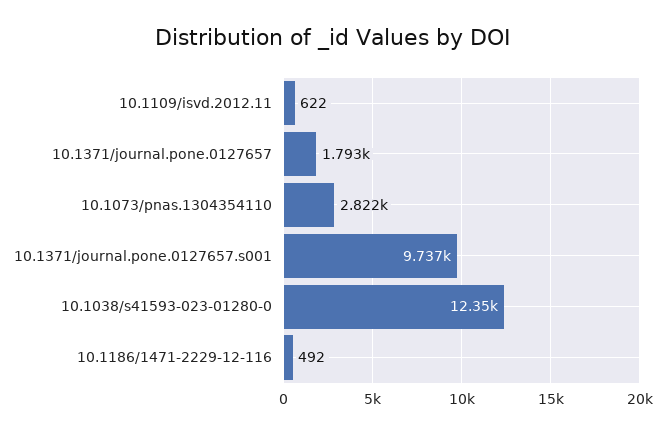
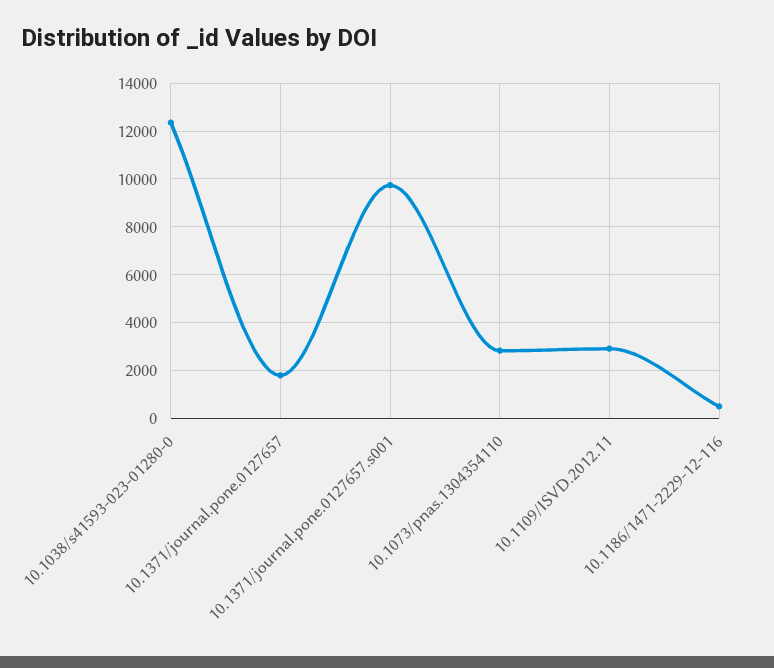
10.1109/isvd.2012.11: 622 -> 3000

